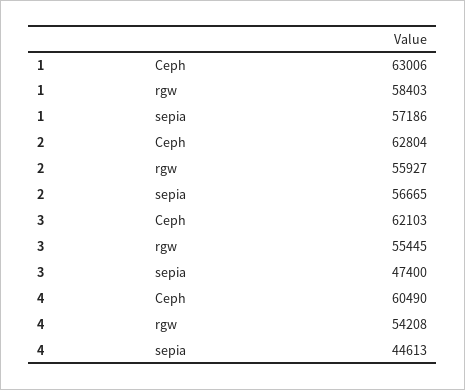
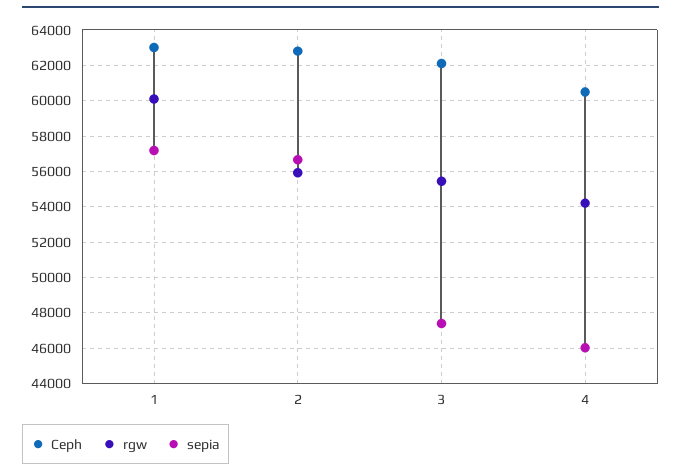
rgw, 1: 58403 -> 60000
sepia, 4: 44613 -> 46000

